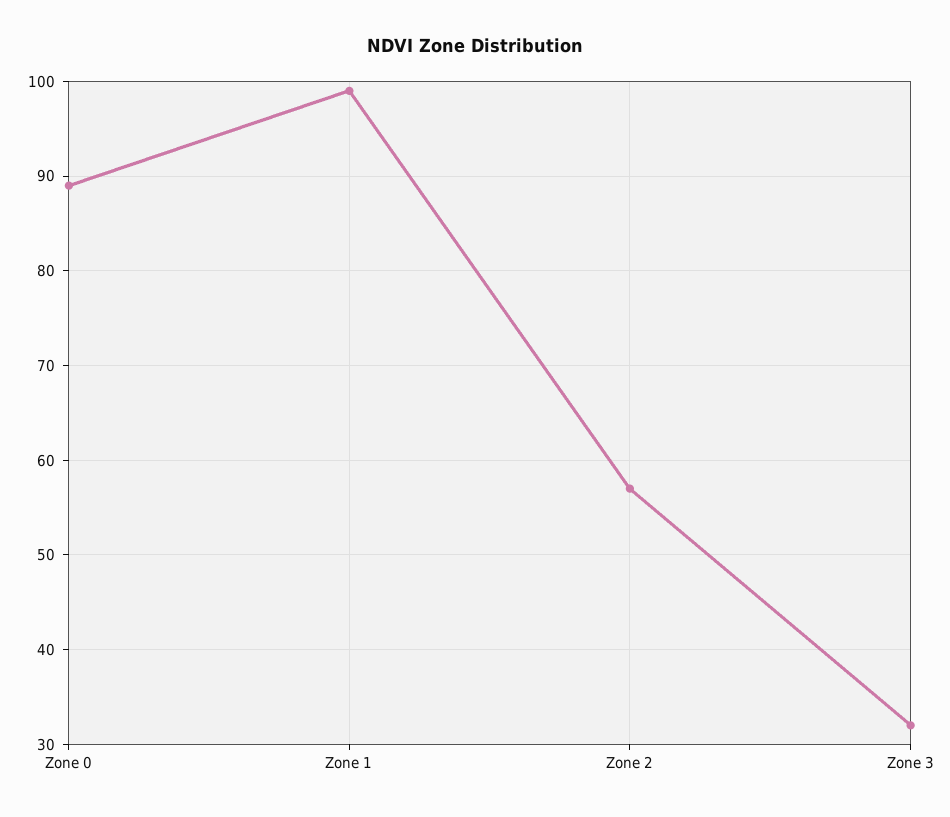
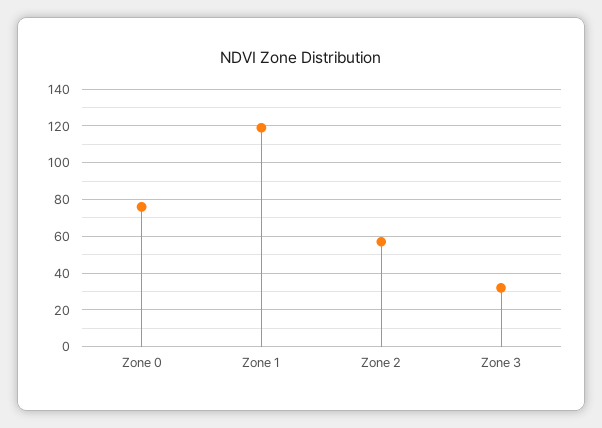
Zone 0: 89 -> 75
Zone 1: 99 -> 120

